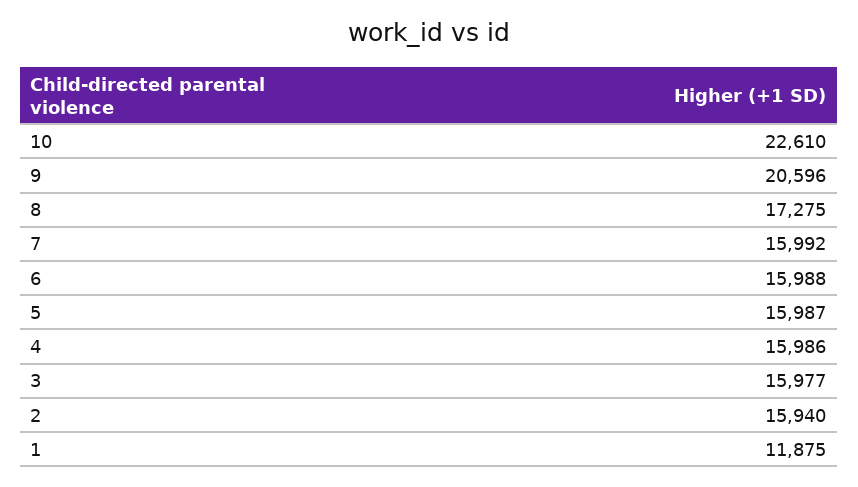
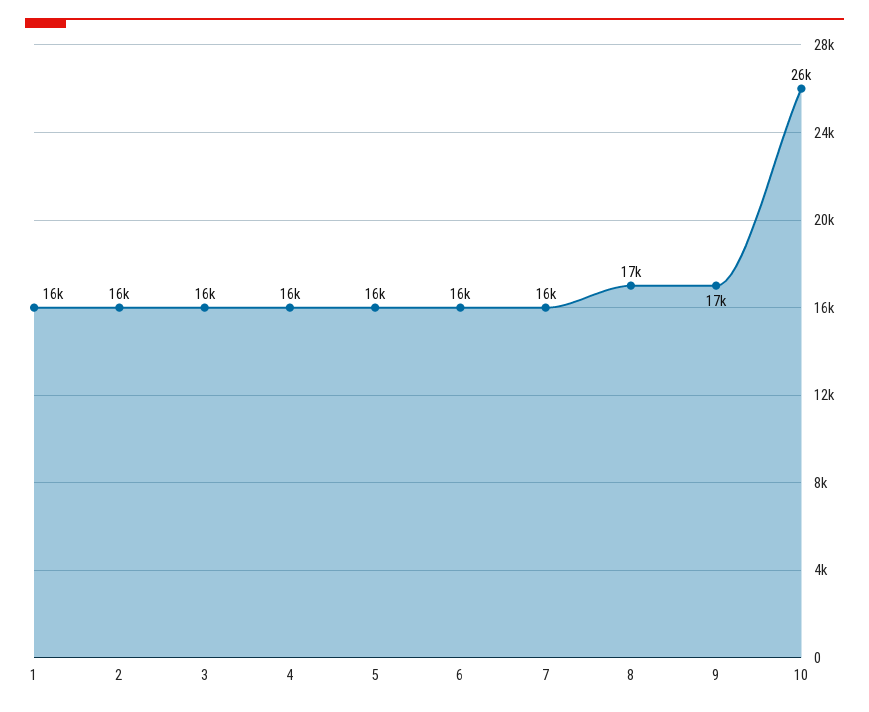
10: 22610 -> 26000
9: 20596 -> 17000
1: 11875 -> 16000

